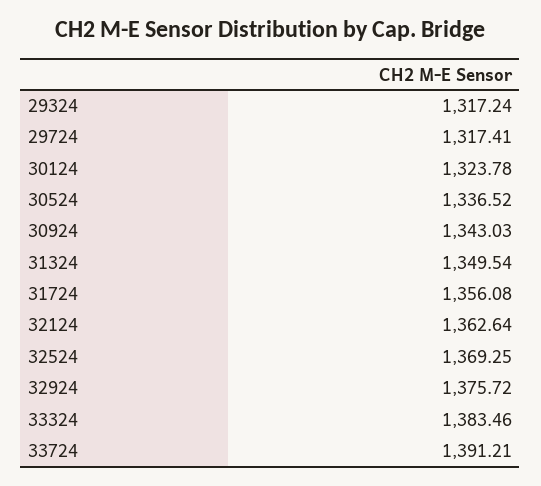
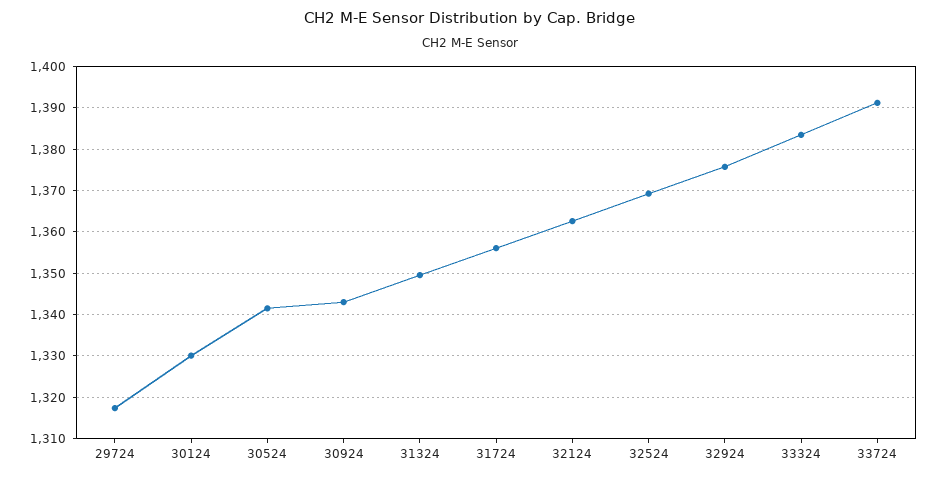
29324: 1317.24 -> none
30124: 1323.78 -> 1330
30524: 1336.52 -> 1342

